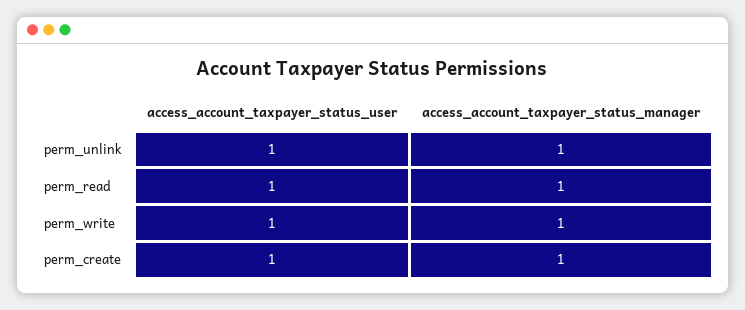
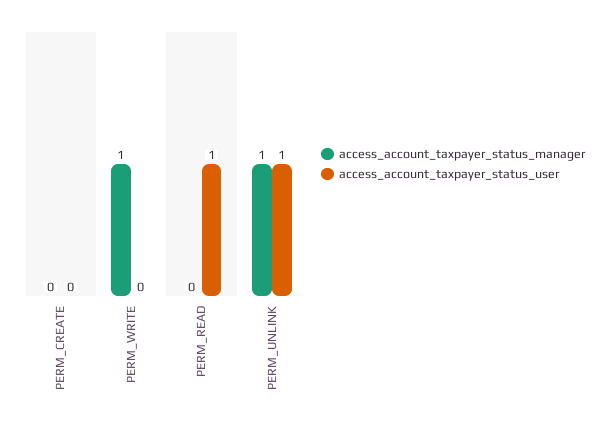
access_account_taxpayer_status_manager, perm_read: 1 -> 0
access_account_taxpayer_status_user, perm_write: 1 -> 0
access_account_taxpayer_status_user, perm_create: 1 -> 0
access_account_taxpayer_status_manager, perm_create: 1 -> 0

